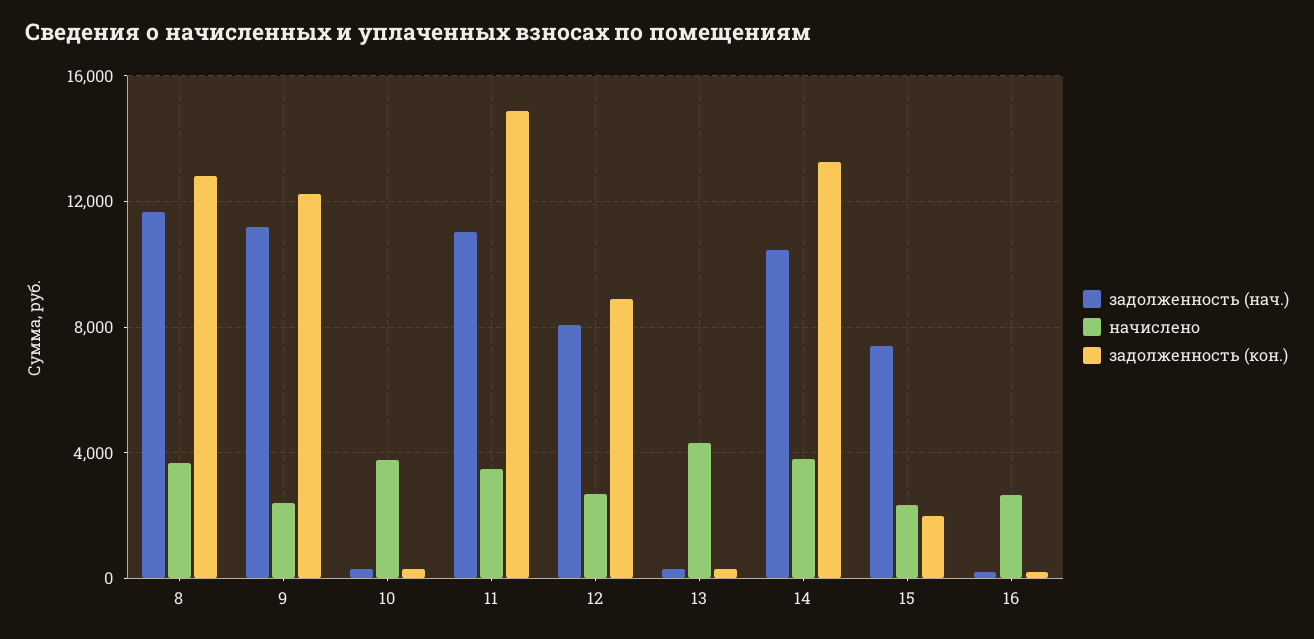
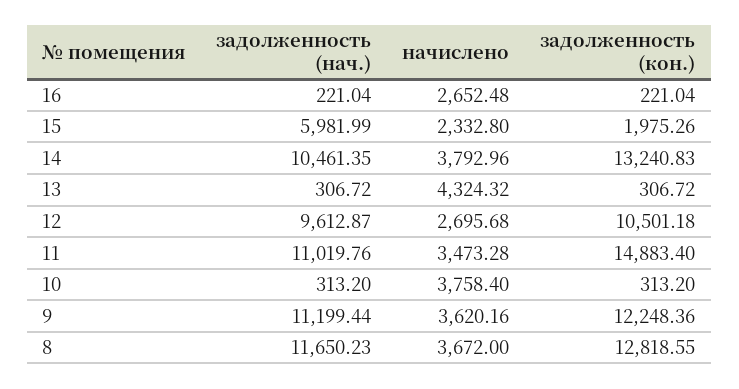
начислено, 9: 2500 -> 3620.16
задолженность (нач.), 12: 8000 -> 9612.87
задолженность (кон.), 12: 9000 -> 10501.18
задолженность (нач.), 15: 7500 -> 5981.99

